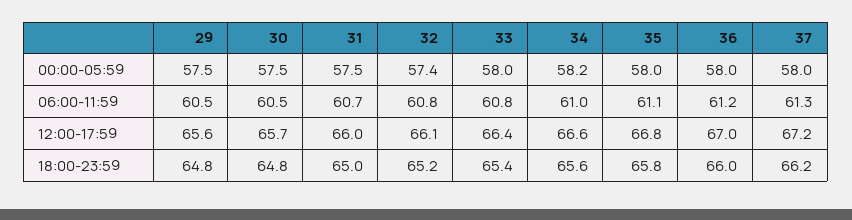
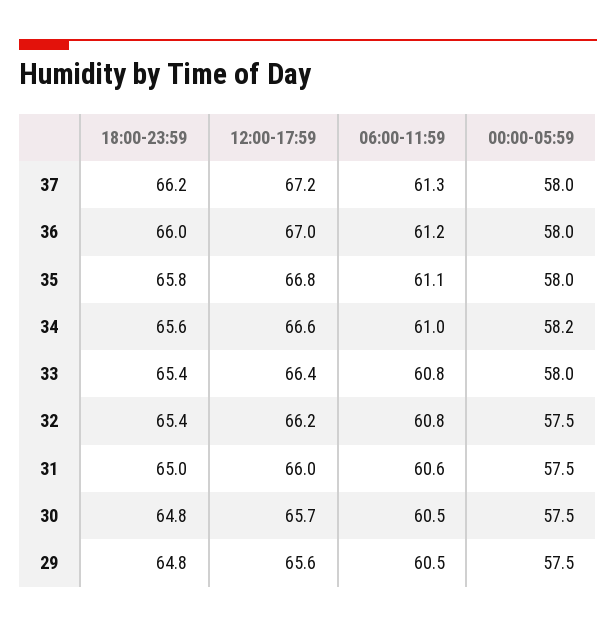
32, 00:00-05:59: 57.4 -> 57.5
31, 06:00-11:59: 60.7 -> 60.6
32, 12:00-17:59: 66.1 -> 66.2
32, 18:00-23:59: 65.2 -> 65.4

